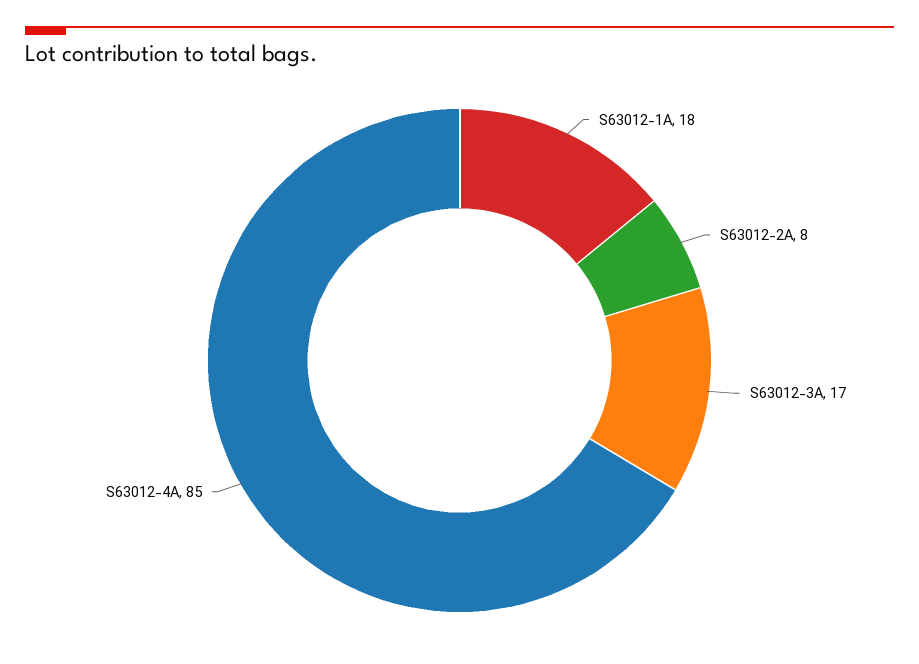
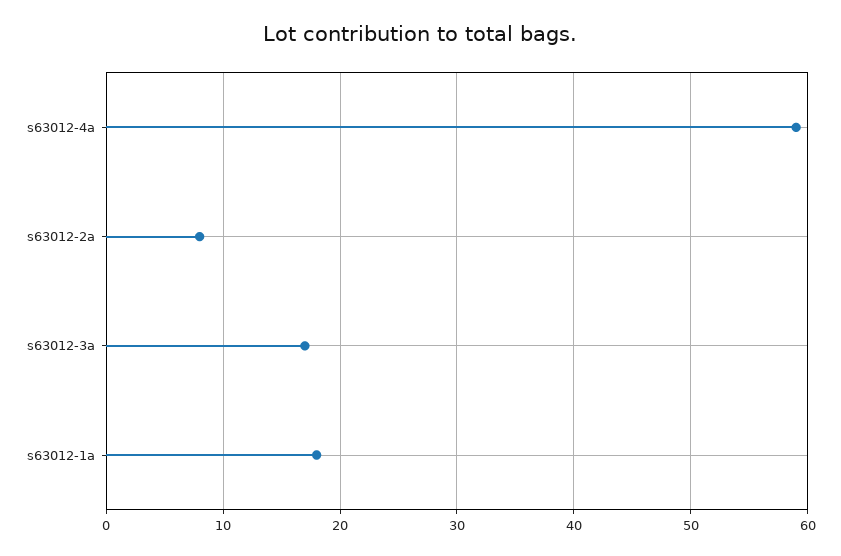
S63012-4A: 85 -> 59

